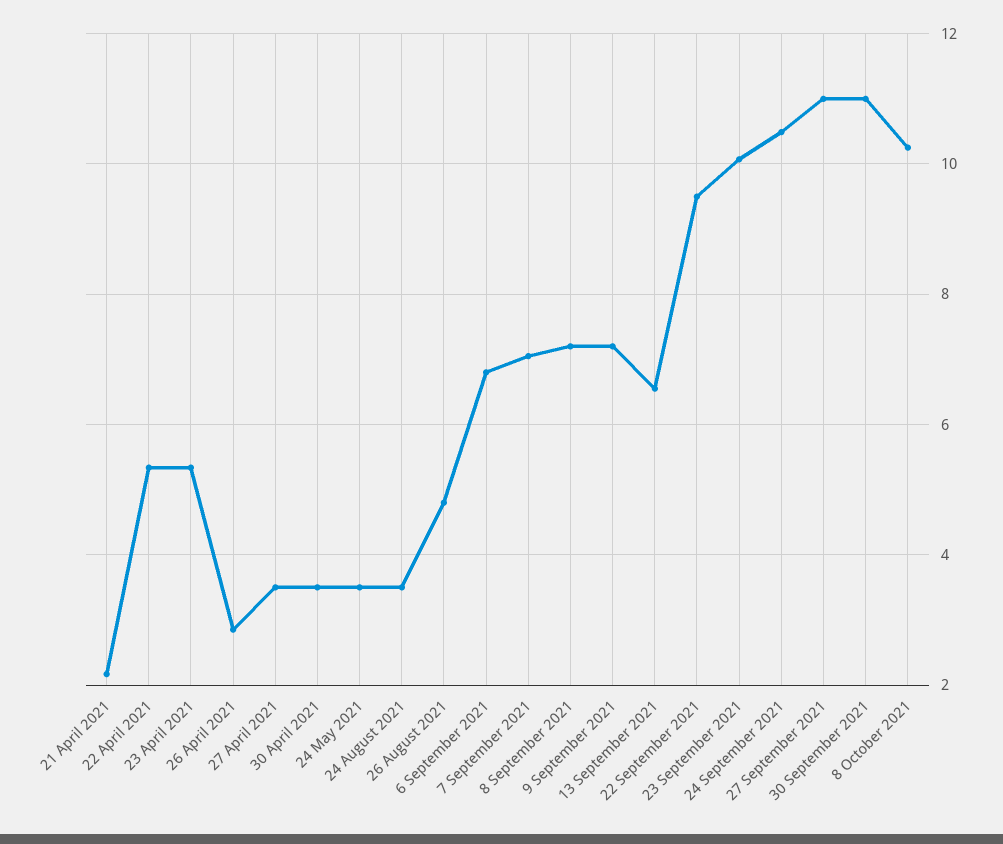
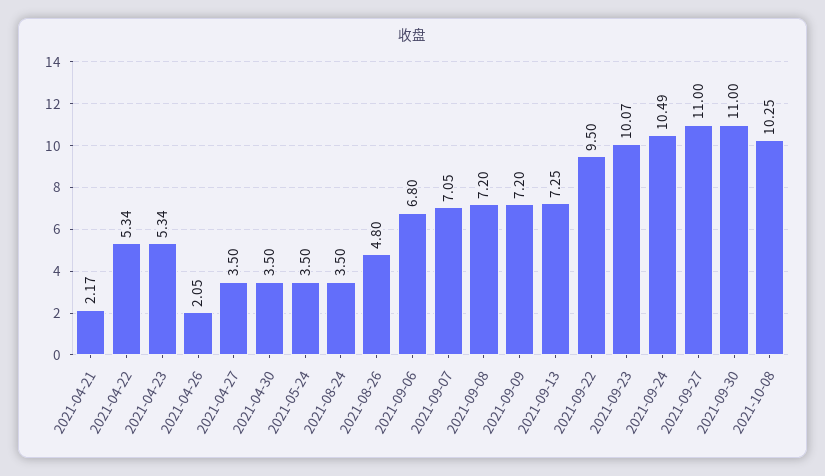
26 April 2021: 2.8 -> 2.05
13 September 2021: 6.6 -> 7.25

